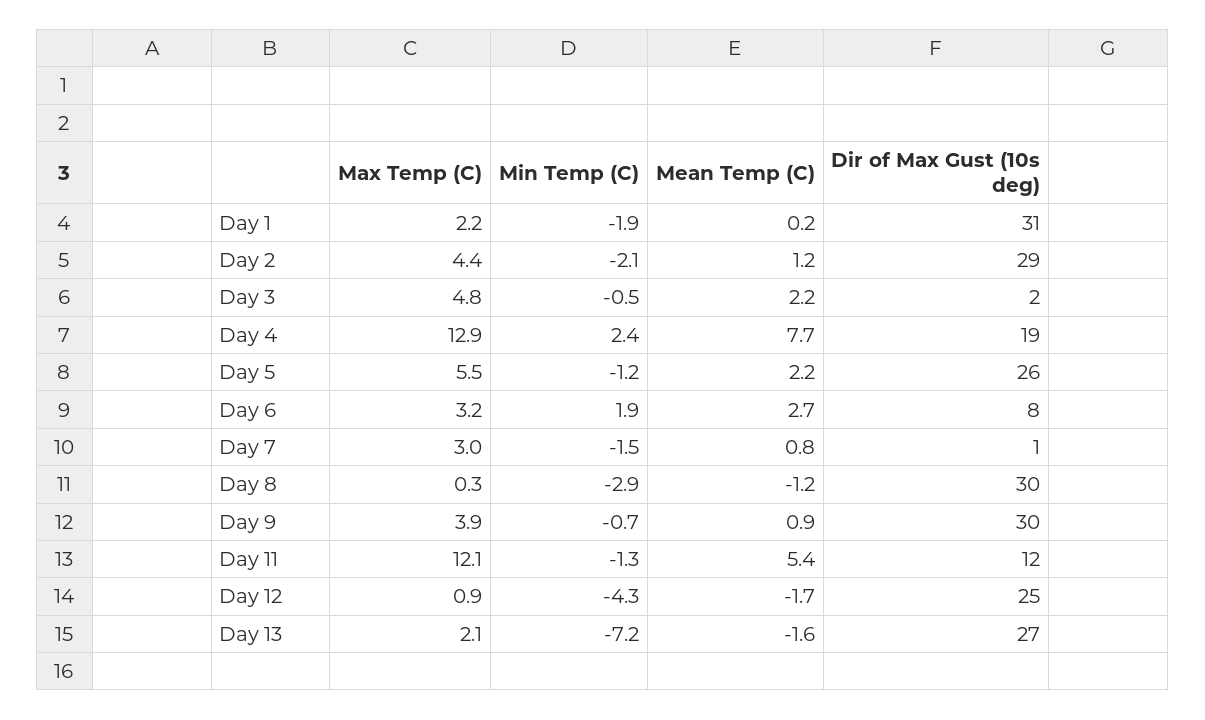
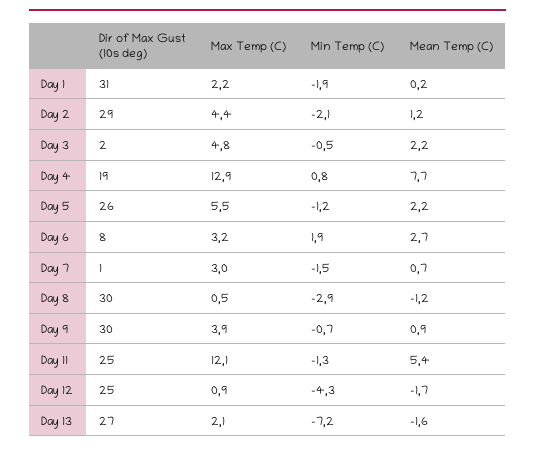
Min Temp (C), Day 4: 2.4 -> 0.8
Mean Temp (C), Day 7: 0.8 -> 0.7
Max Temp (C), Day 8: 0.3 -> 0.5
Dir of Max Gust (10s deg), Day 11: 12 -> 25

